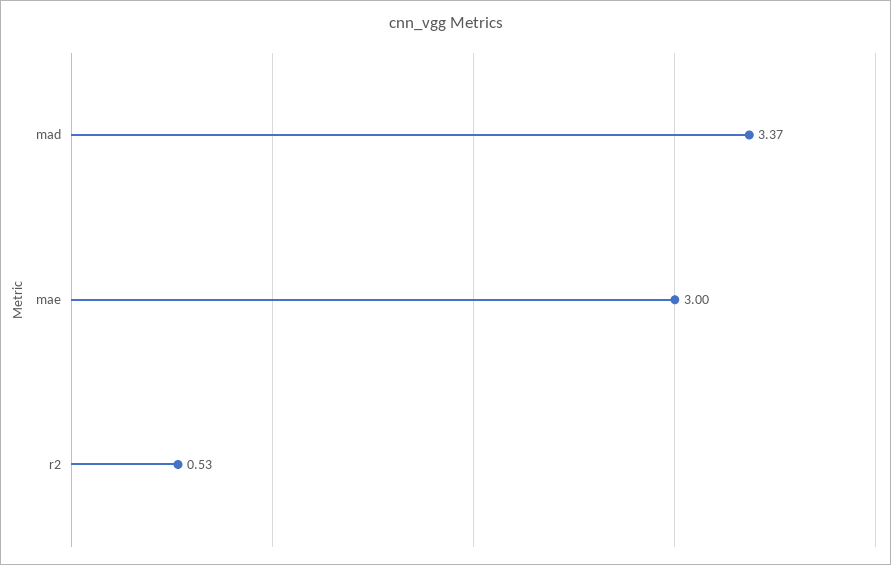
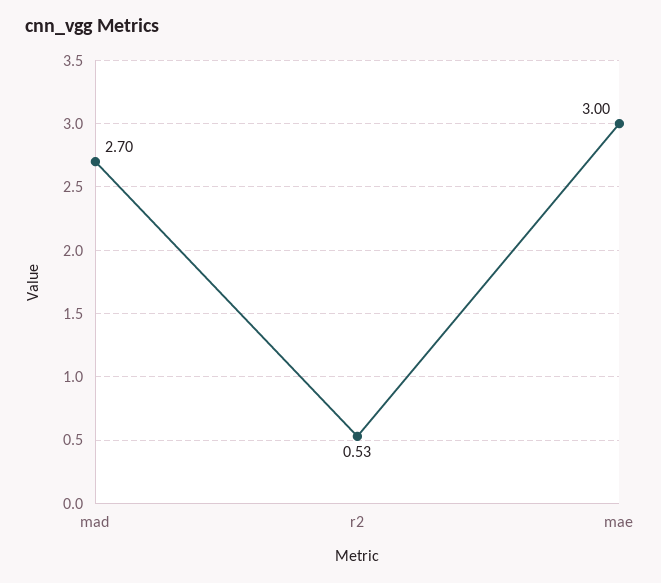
mad: 3.37 -> 2.7

